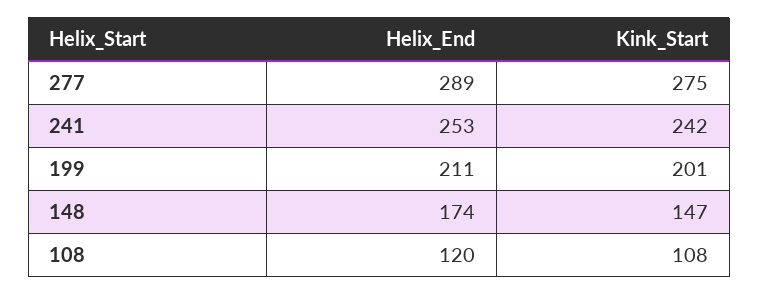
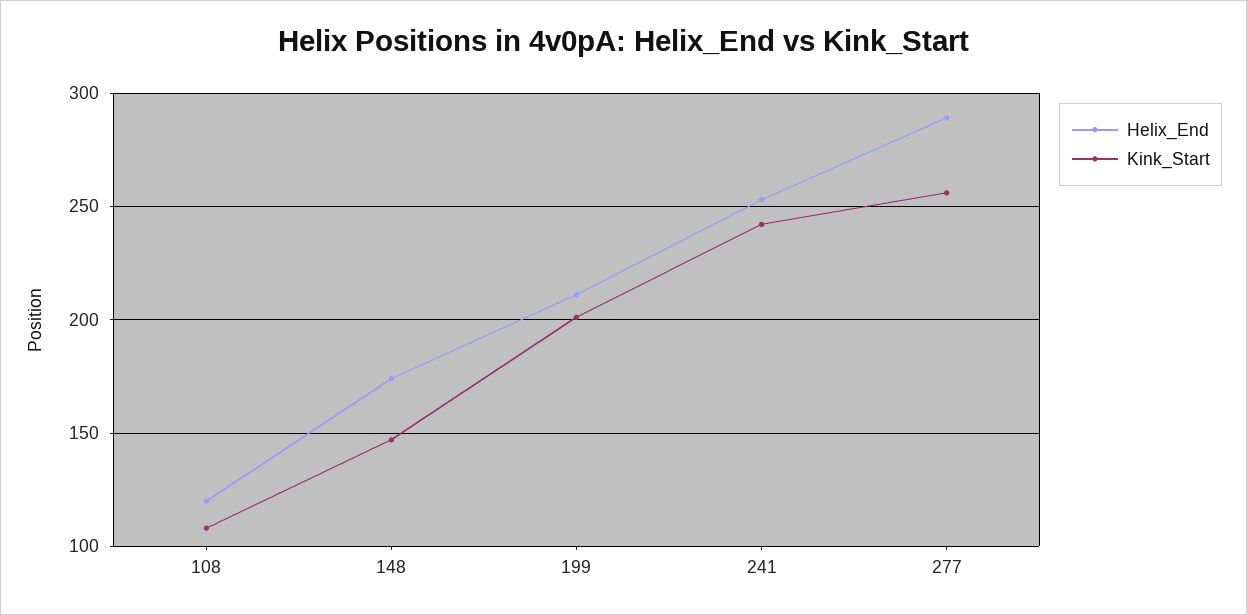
Kink_Start, 277: 275 -> 255

